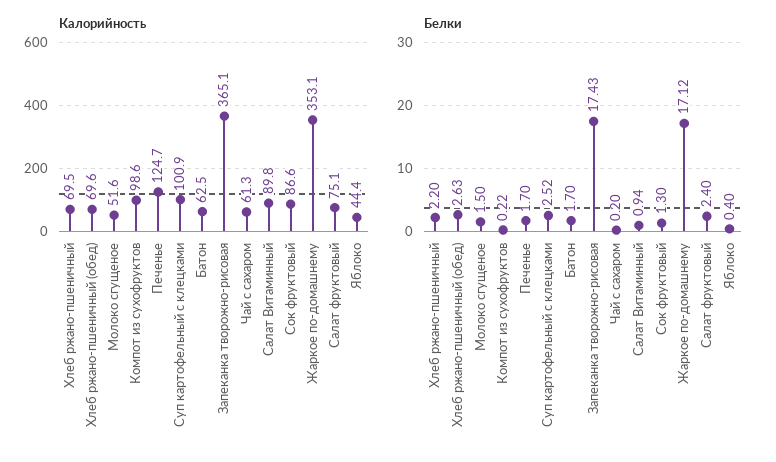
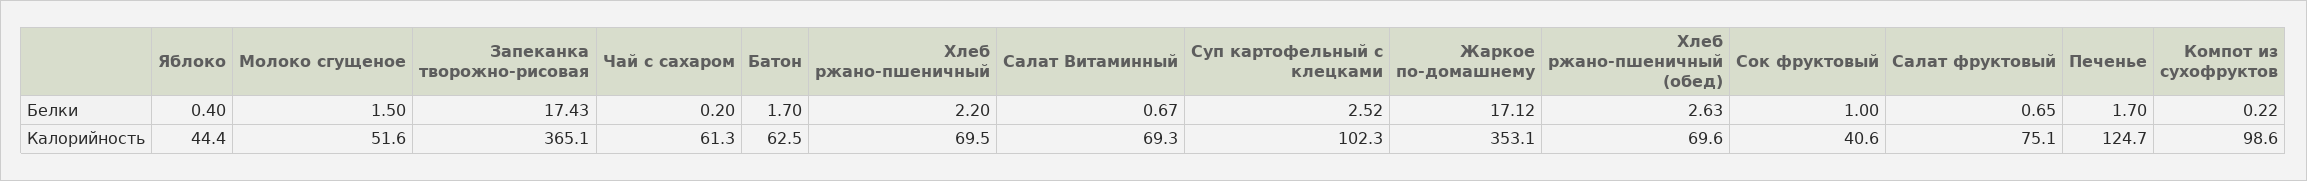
Калорийность, Суп картофельный с клецками: 100.9 -> 102.3
Калорийность, Салат Витаминный: 89.8 -> 69.3
Калорийность, Сок фруктовый: 86.6 -> 40.6
Белки, Салат Витаминный: 0.94 -> 0.67
Белки, Сок фруктовый: 1.3 -> 1
Белки, Салат фруктовый: 2.4 -> 0.65

